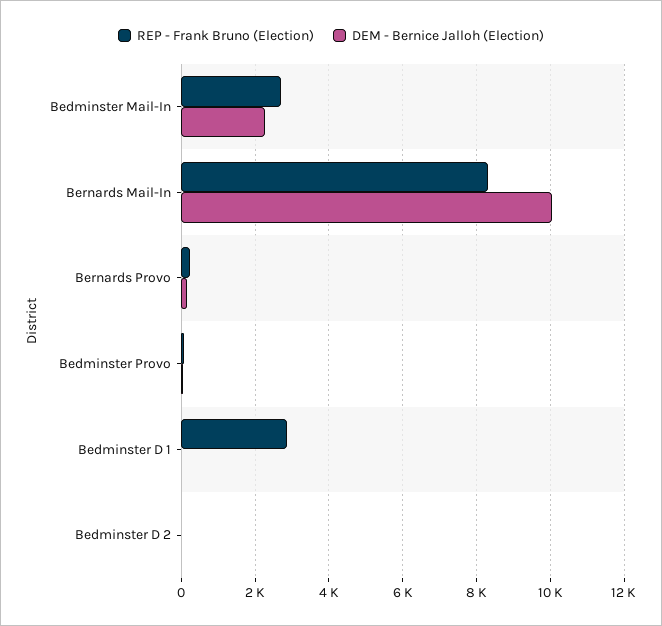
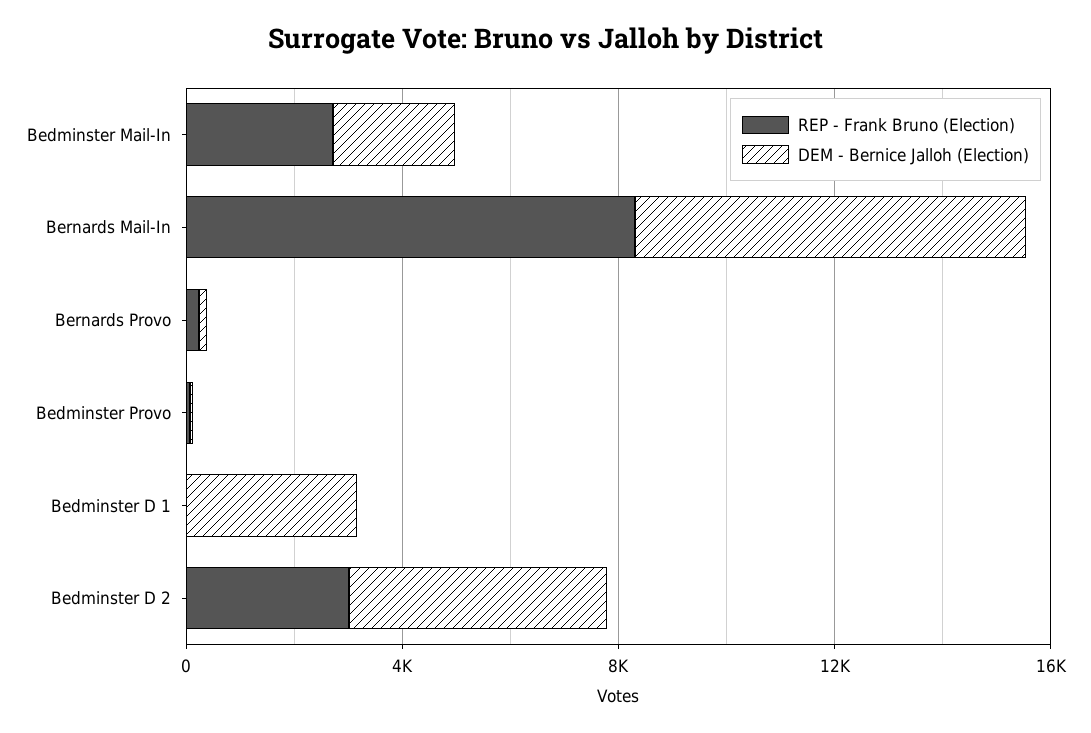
DEM - Bernice Jalloh (Election), Bernards Mail-In: 10000 -> 7000
REP - Frank Bruno (Election), Bedminster D 1: 2800 -> 0
DEM - Bernice Jalloh (Election), Bedminster D 1: 0 -> 3000
REP - Frank Bruno (Election), Bedminster D 2: 0 -> 3000
DEM - Bernice Jalloh (Election), Bedminster D 2: 0 -> 5000

